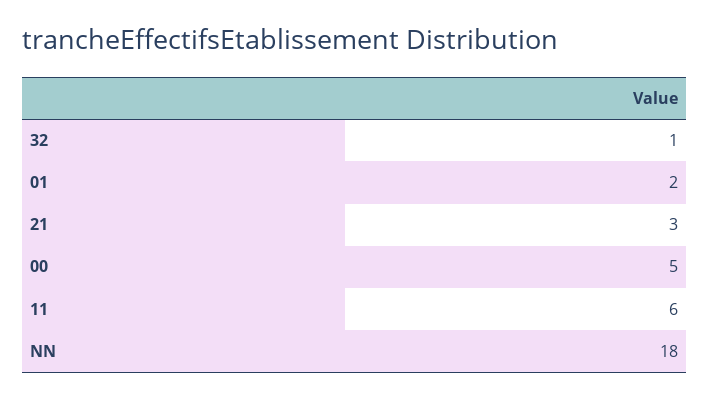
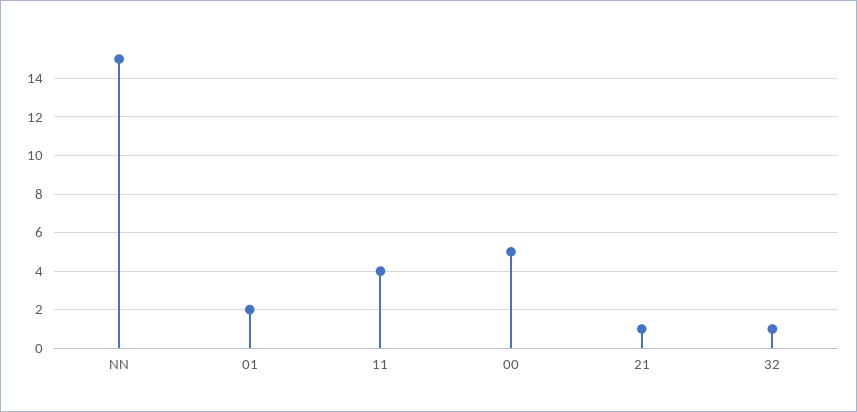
21: 3 -> 1
11: 6 -> 4
NN: 18 -> 15

